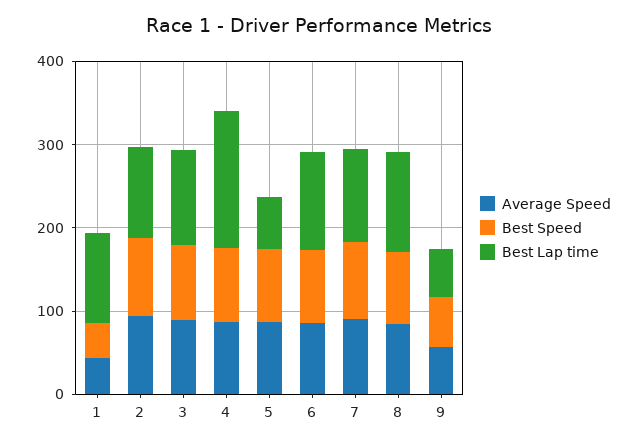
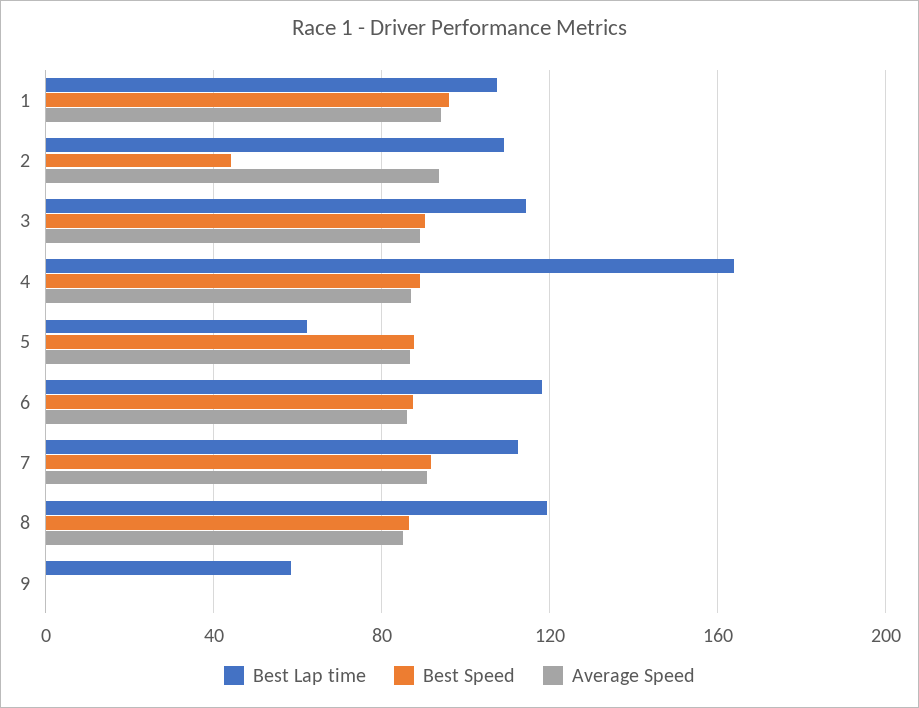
Average Speed, 1: 40 -> 95
Best Speed, 1: 40 -> 95
Best Speed, 2: 100 -> 45
Average Speed, 9: 60 -> 0
Best Speed, 9: 60 -> 0

